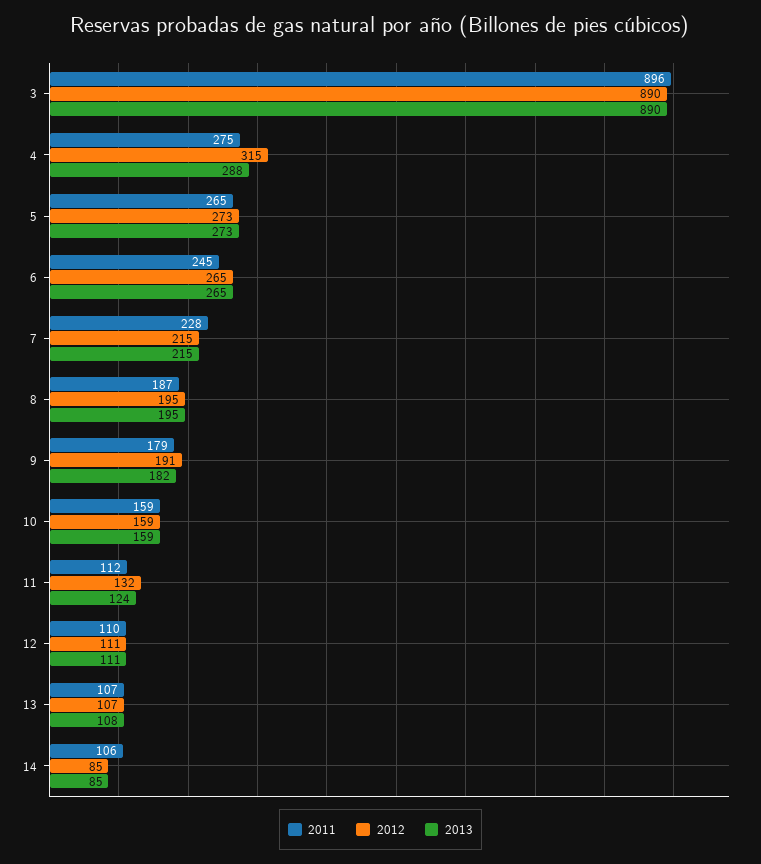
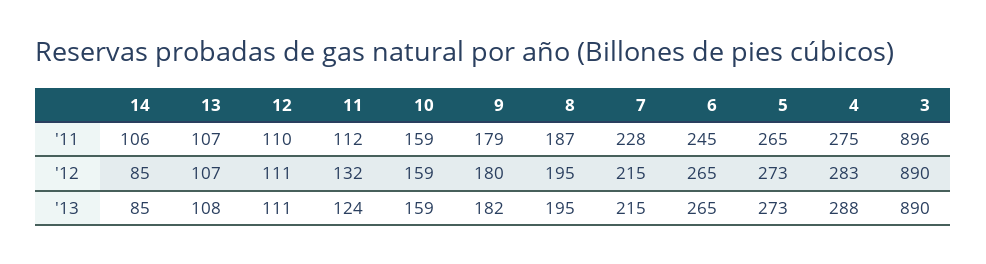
2012, 4: 315 -> 283
2012, 9: 191 -> 180

